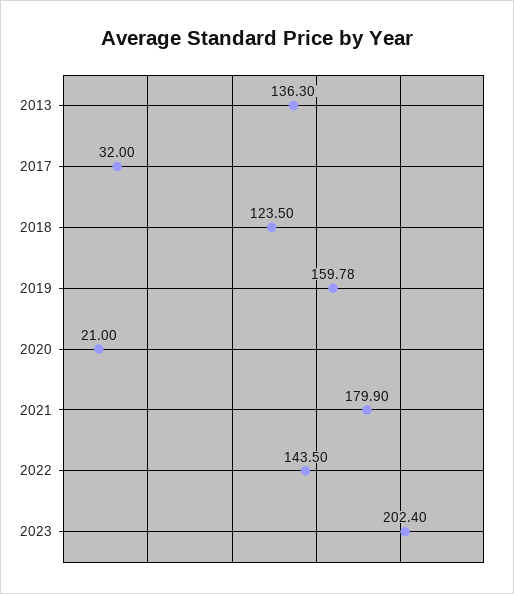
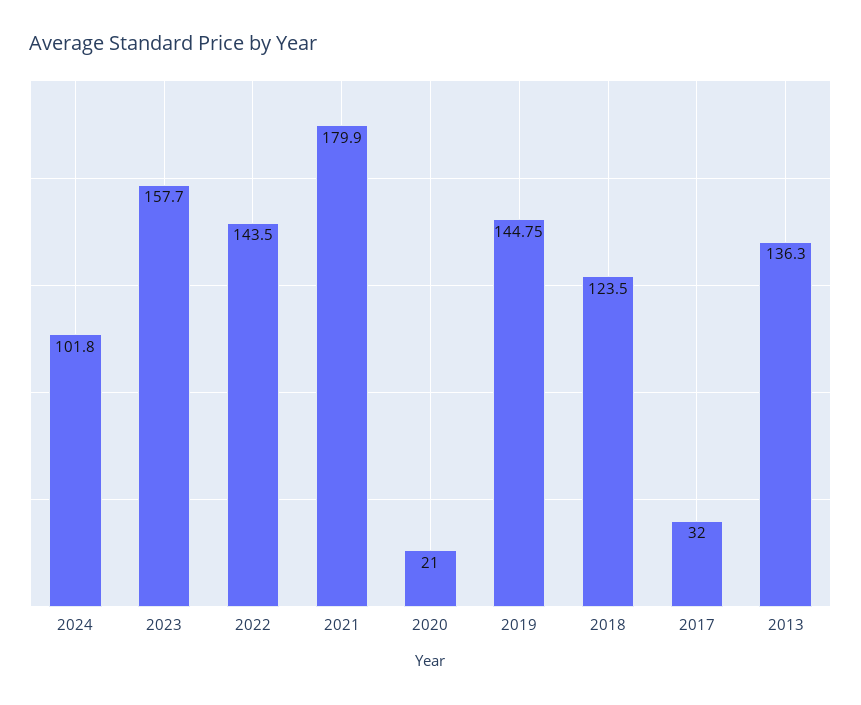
2019: 159.78 -> 144.75
2023: 202.4 -> 157.7
2024: none -> 101.8

